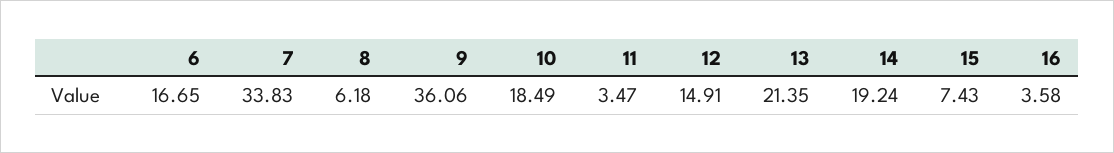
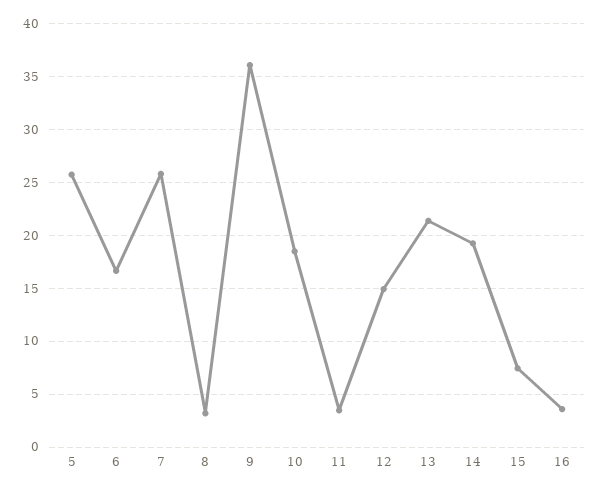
7: 33.83 -> 26
8: 6.18 -> 3
5: none -> 26

